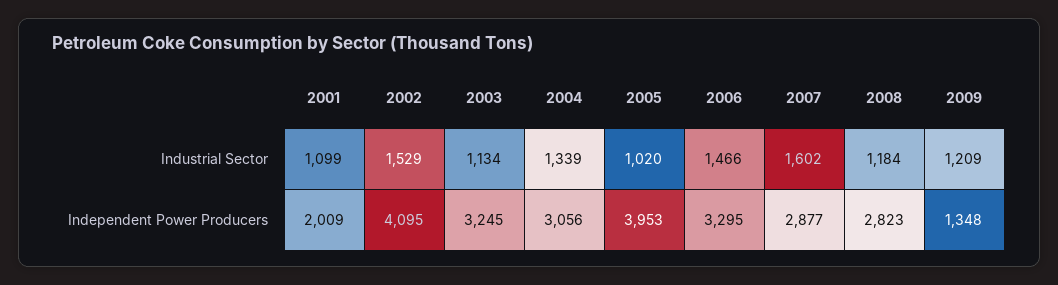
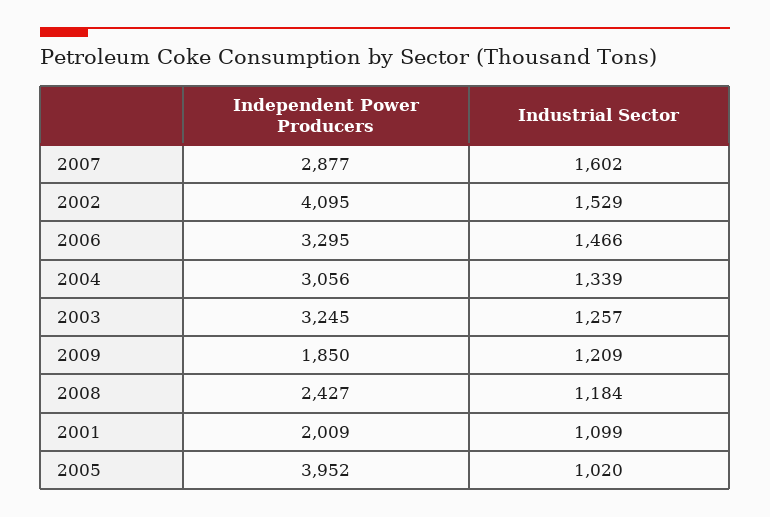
2003, Industrial Sector: 1134 -> 1257
2005, Independent Power Producers: 3953 -> 3952
2008, Independent Power Producers: 2823 -> 2427
2009, Independent Power Producers: 1348 -> 1850

